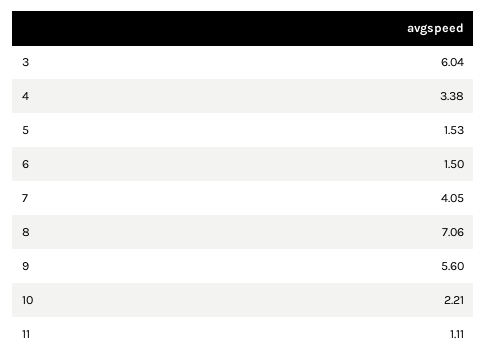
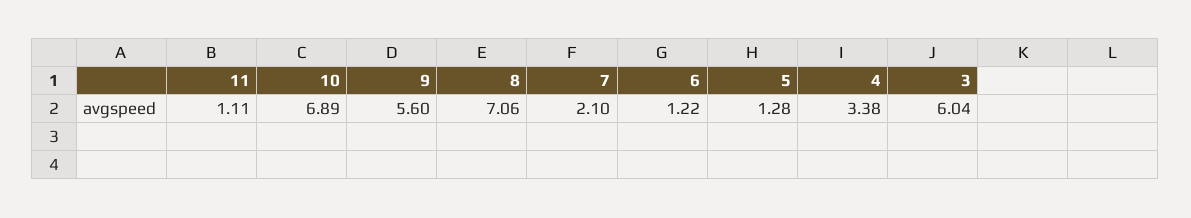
5: 1.53 -> 1.28
6: 1.5 -> 1.22
7: 4.05 -> 2.1
10: 2.21 -> 6.89

